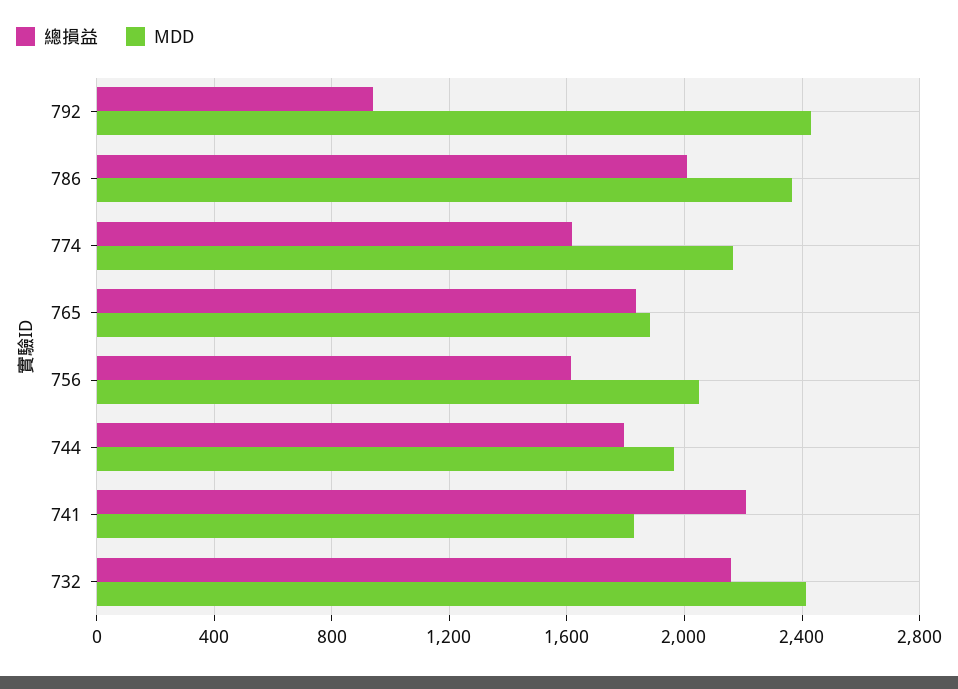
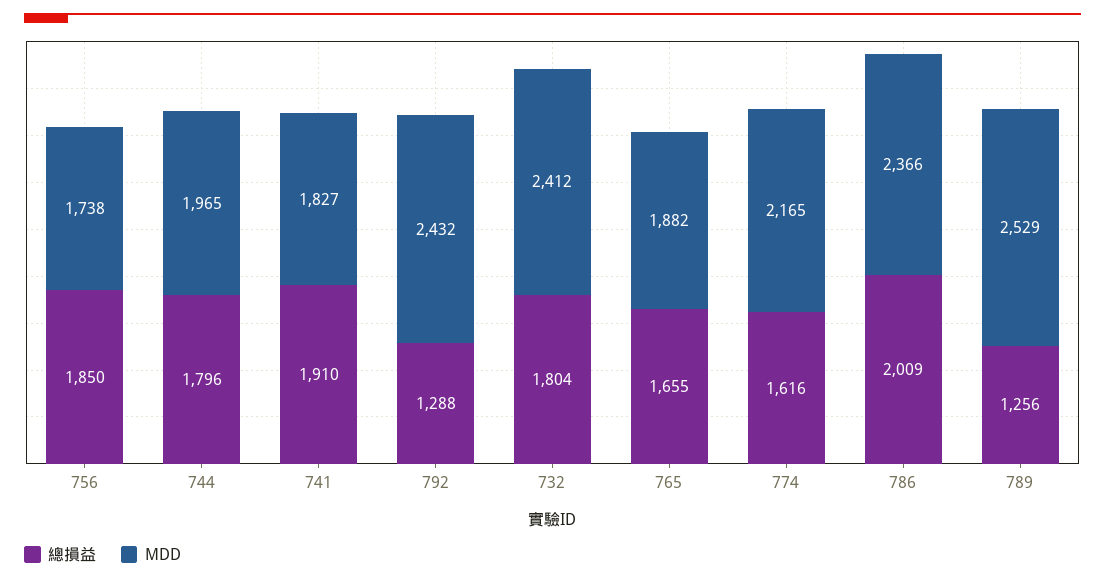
總損益, 792: 950 -> 1288
總損益, 765: 1850 -> 1655
總損益, 756: 1600 -> 1850
MDD, 756: 2050 -> 1738
總損益, 741: 2200 -> 1910
總損益, 732: 2150 -> 1804
總損益, 789: none -> 1256
MDD, 789: none -> 2529

